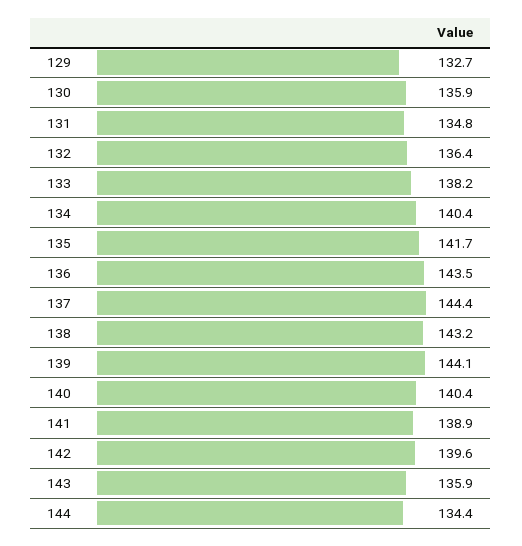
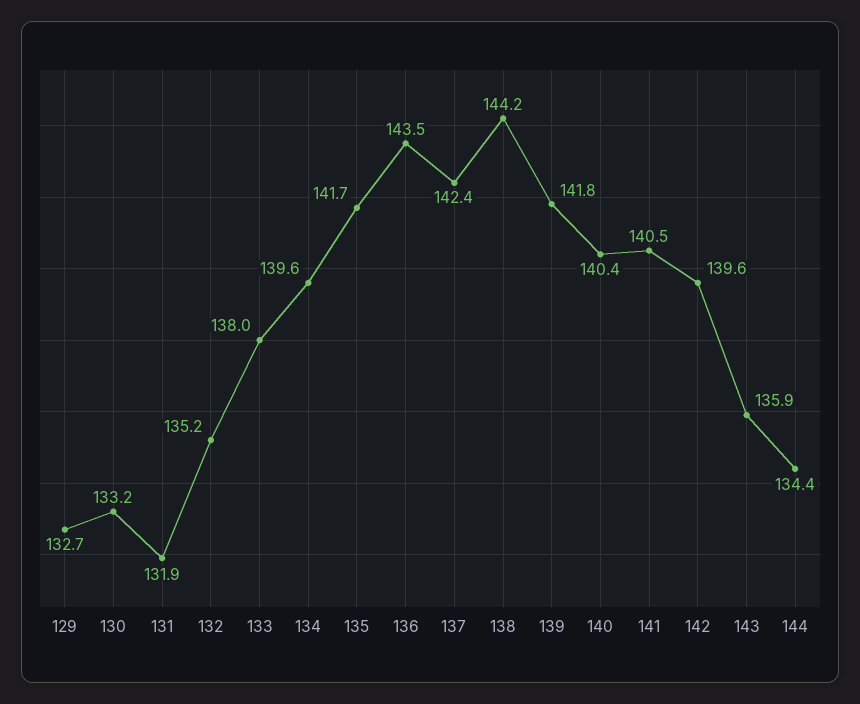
130: 135.9 -> 133.2
131: 134.8 -> 131.9
132: 136.4 -> 135.2
133: 138.2 -> 138
134: 140.4 -> 139.6
137: 144.4 -> 142.4
138: 143.2 -> 144.2
139: 144.1 -> 141.8
141: 138.9 -> 140.5

